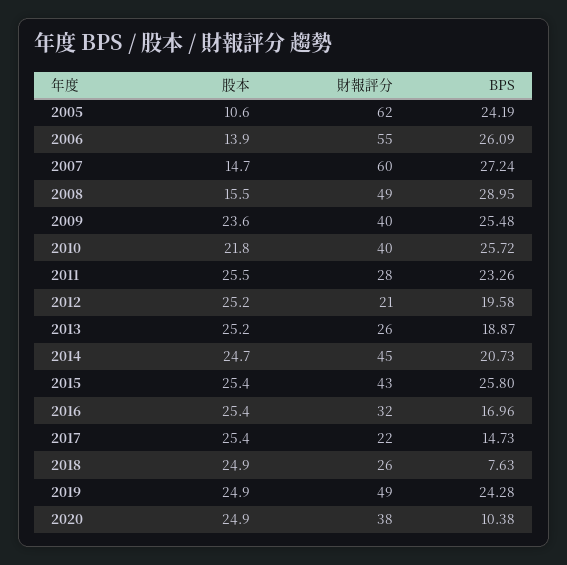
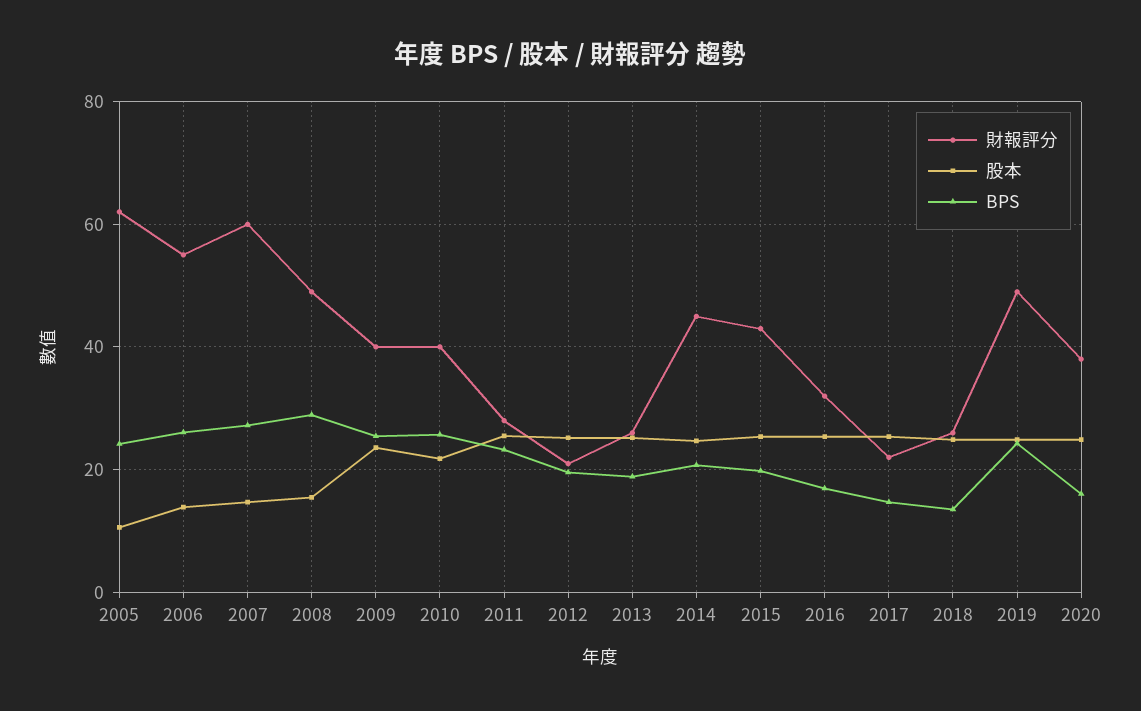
BPS, 2015: 25.8 -> 20
BPS, 2018: 7.63 -> 14
BPS, 2020: 10.38 -> 16

